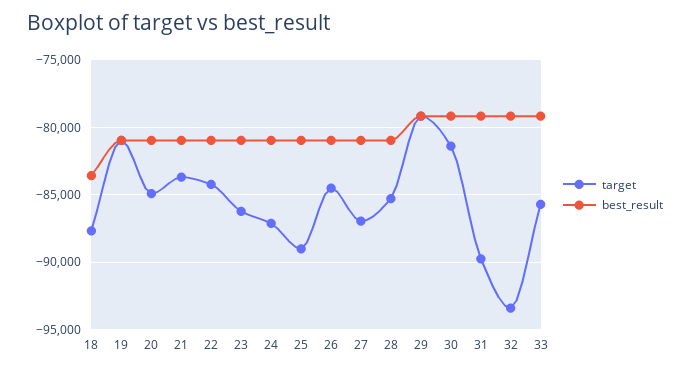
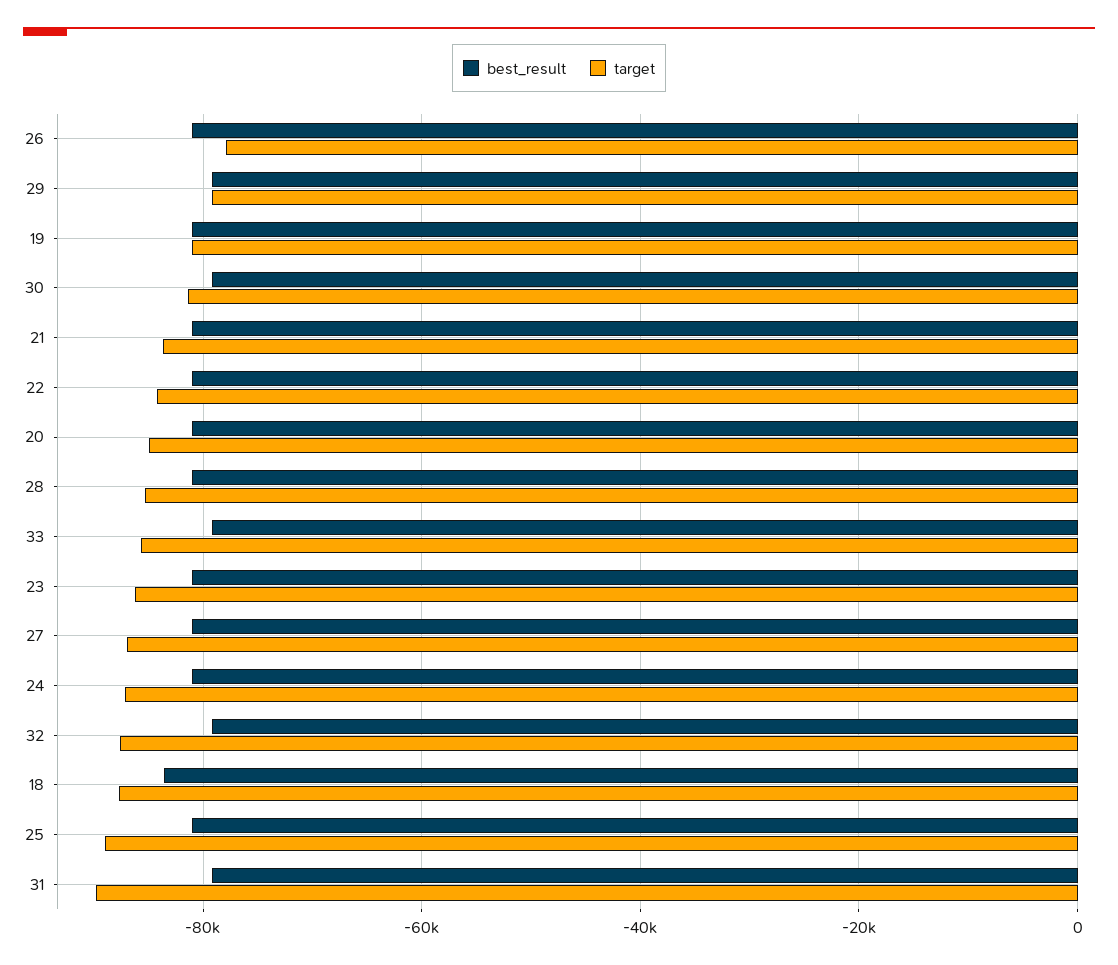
target, 26: -84500 -> -78000
target, 32: -93500 -> -88000

